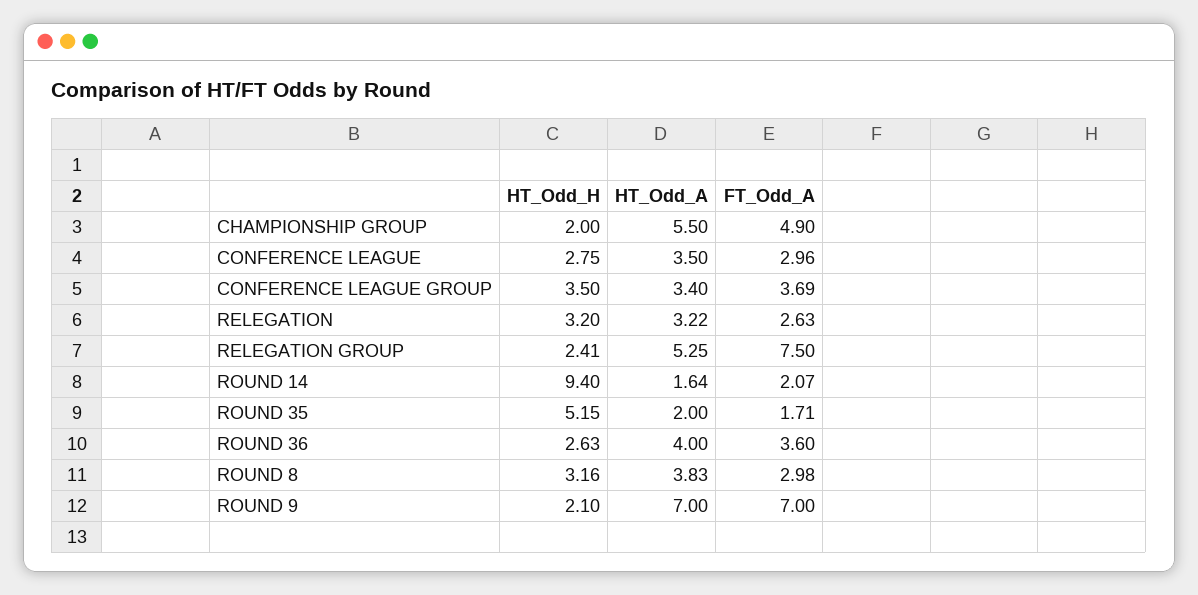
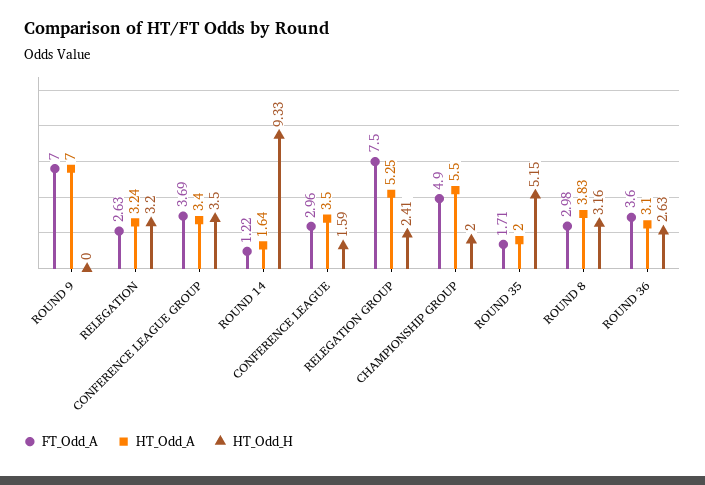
HT_Odd_H, CONFERENCE LEAGUE: 2.75 -> 1.59
HT_Odd_A, RELEGATION: 3.22 -> 3.24
HT_Odd_H, ROUND 14: 9.4 -> 9.33
FT_Odd_A, ROUND 14: 2.07 -> 1.22
HT_Odd_A, ROUND 36: 4 -> 3.1
HT_Odd_H, ROUND 9: 2.1 -> 0

